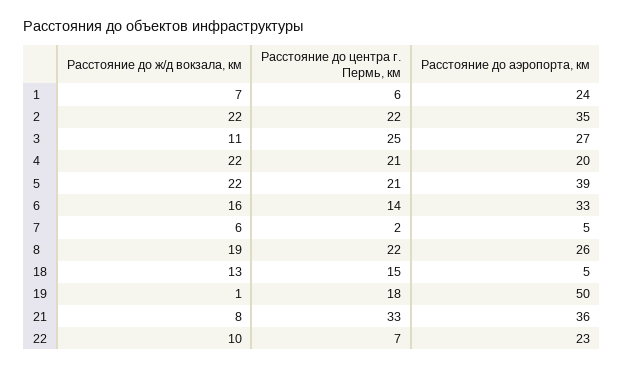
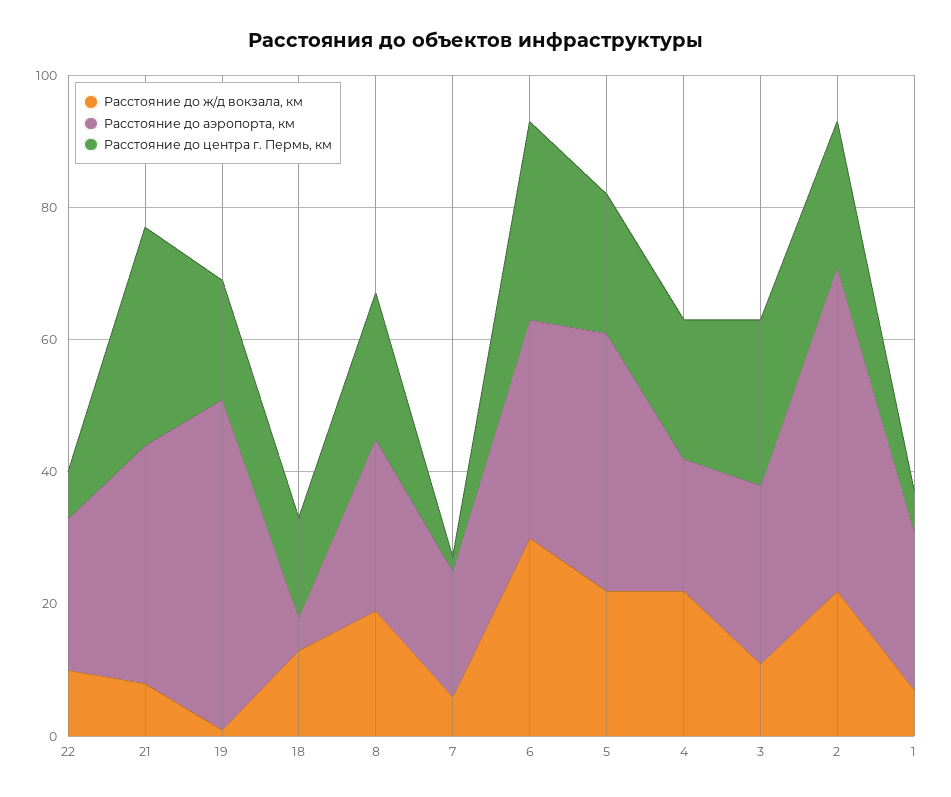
Расстояние до аэропорта, км, 2: 35 -> 50
Расстояние до ж/д вокзала, км, 6: 16 -> 30
Расстояние до центра г. Пермь, км, 6: 14 -> 30
Расстояние до аэропорта, км, 7: 5 -> 20

